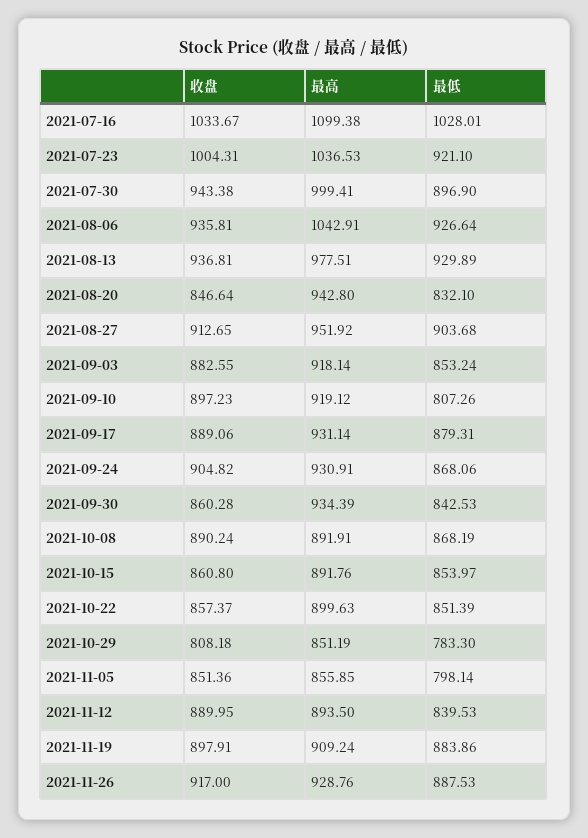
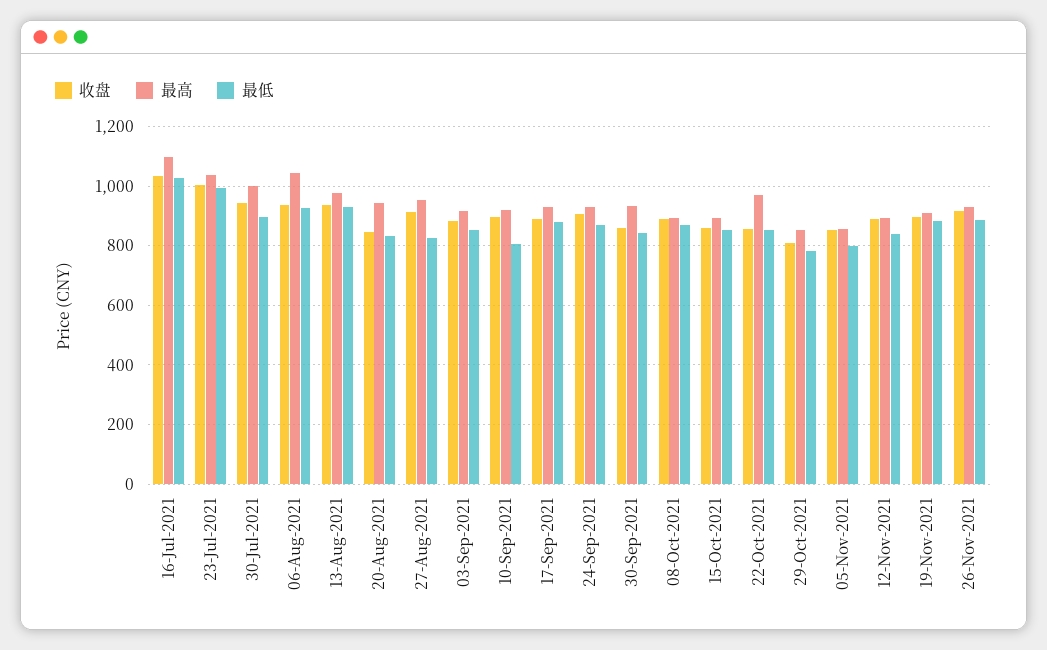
最低, 2021-07-23: 921.1 -> 1000
最低, 2021-08-27: 903.68 -> 825
最高, 2021-10-22: 899.63 -> 975

